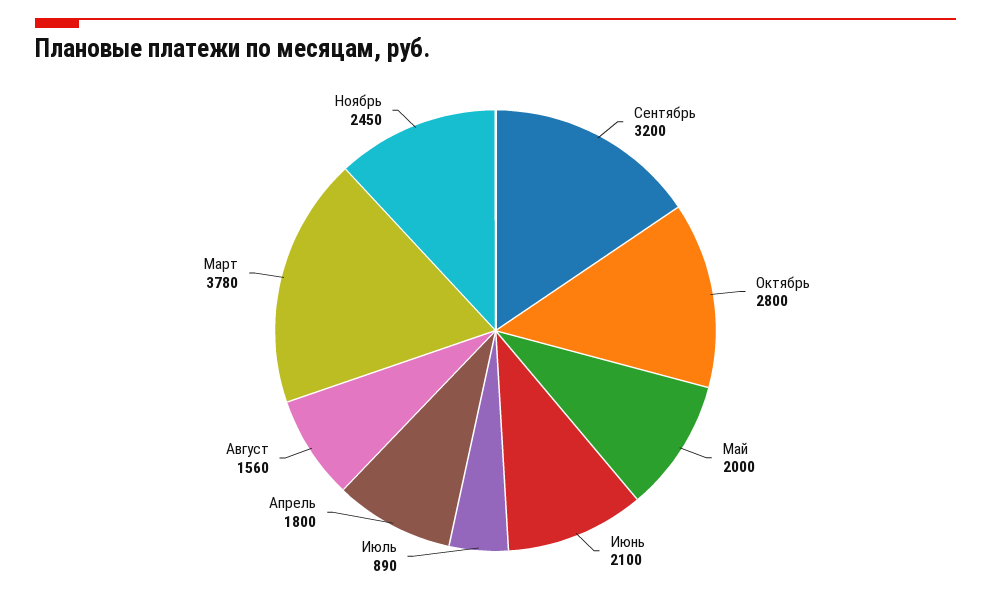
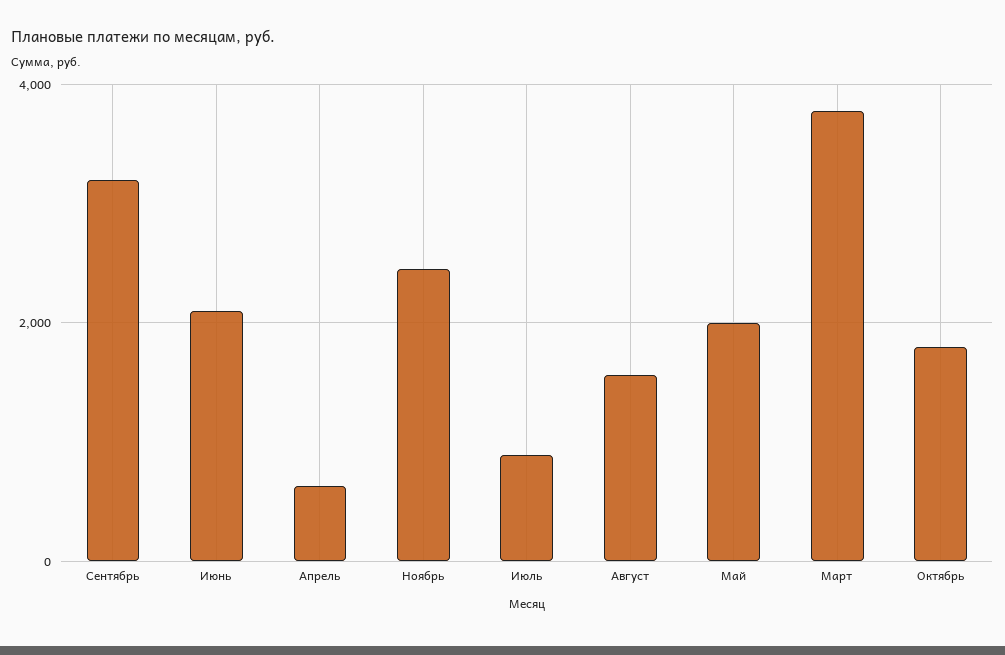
Октябрь: 2800 -> 1800
Апрель: 1800 -> 600

